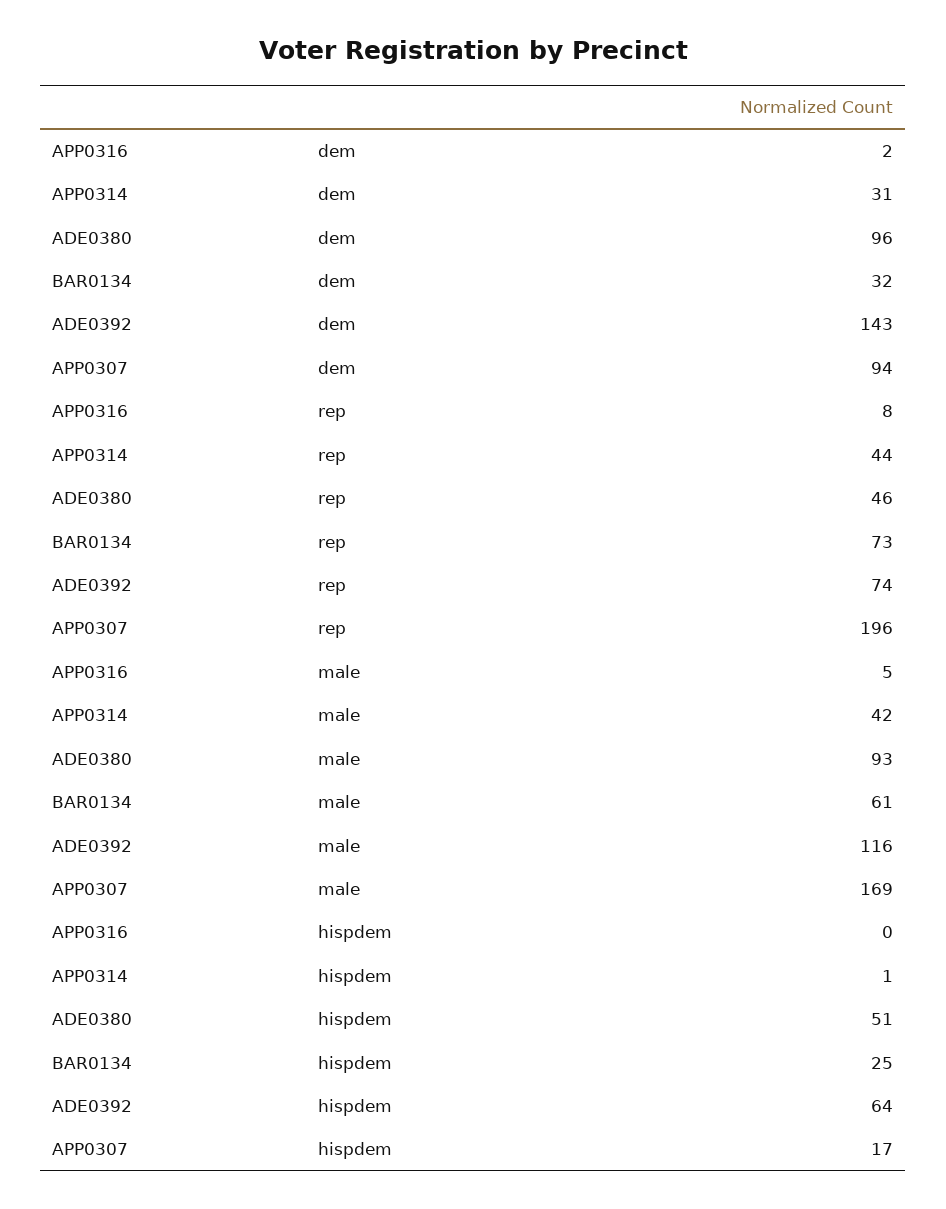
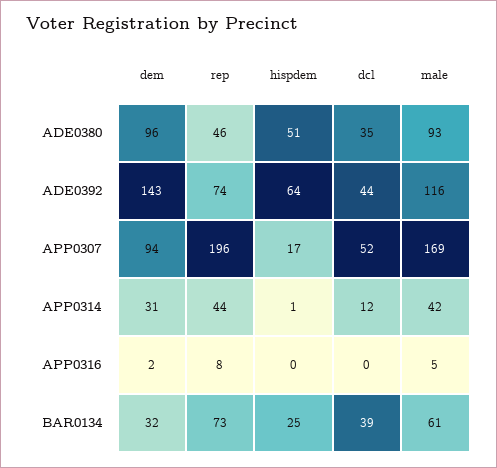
ADE0380, dcl: none -> 35
ADE0392, dcl: none -> 44
APP0307, dcl: none -> 52
APP0314, dcl: none -> 12
APP0316, dcl: none -> 0
BAR0134, dcl: none -> 39

